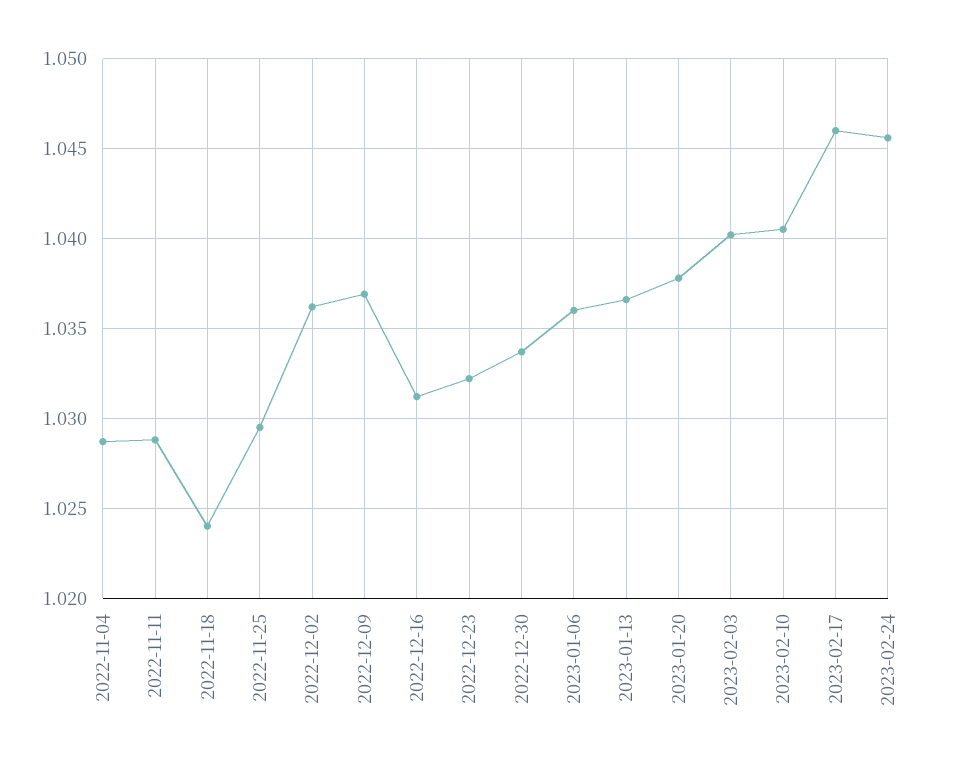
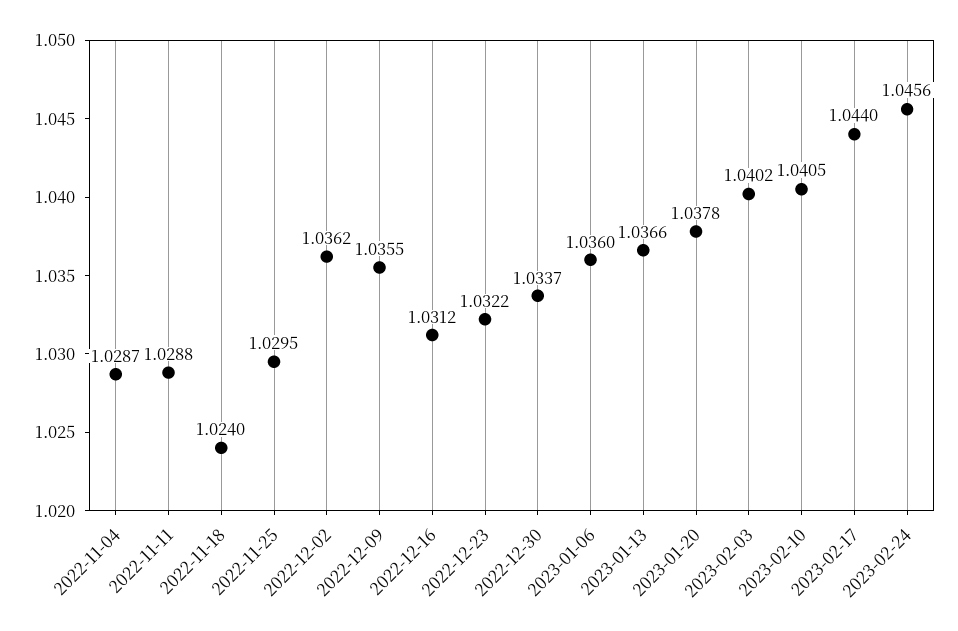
2022-12-09: 1.037 -> 1.0355
2023-02-17: 1.046 -> 1.044

